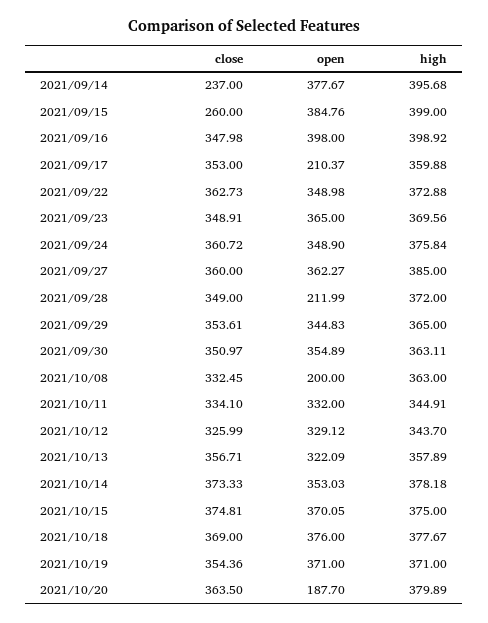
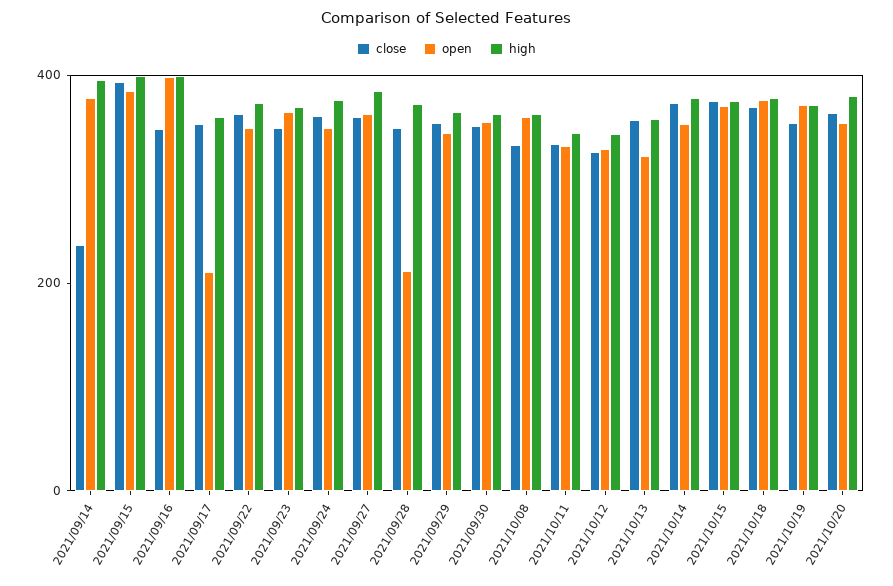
close, 2021/09/15: 260 -> 400
open, 2021/10/08: 200 -> 350
open, 2021/10/20: 187.7 -> 350

